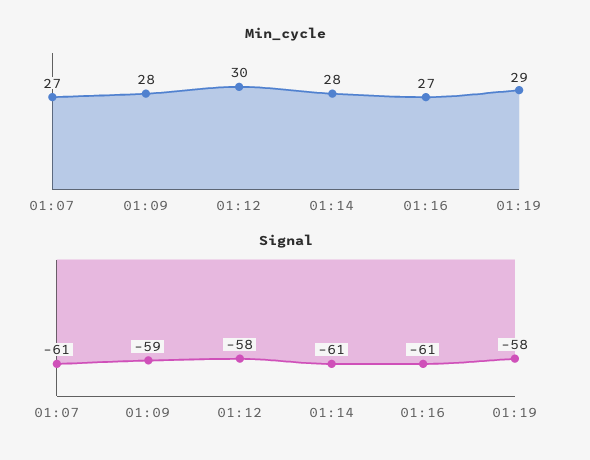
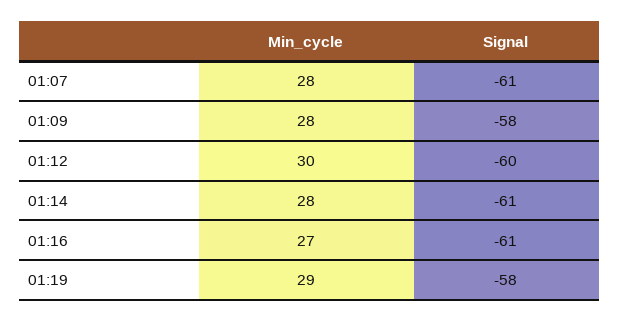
Min_cycle, 01:07: 27 -> 28
Signal, 01:09: -59 -> -58
Signal, 01:12: -58 -> -60

